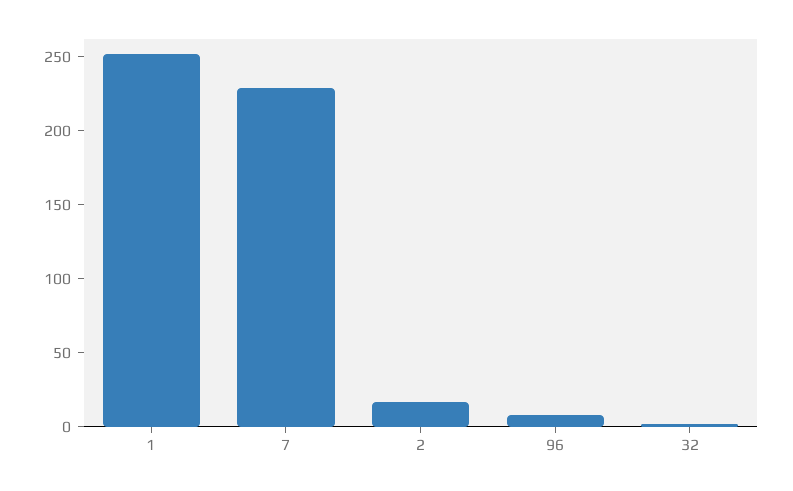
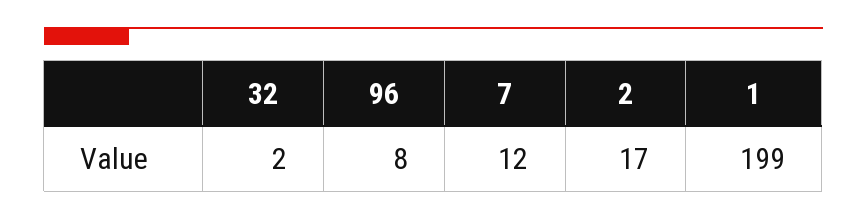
1: 250 -> 199
7: 230 -> 12

